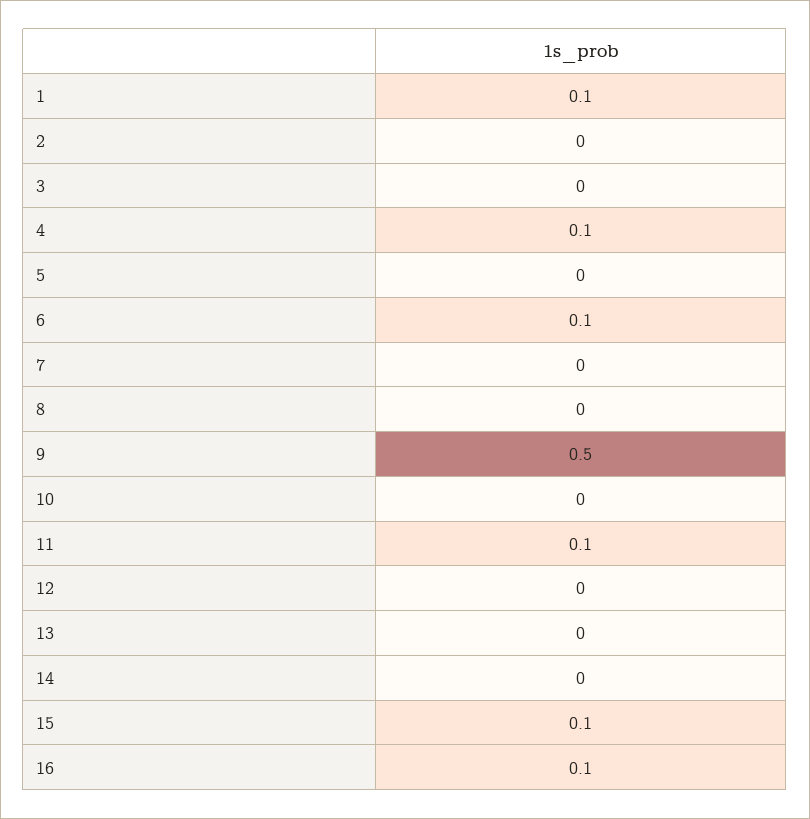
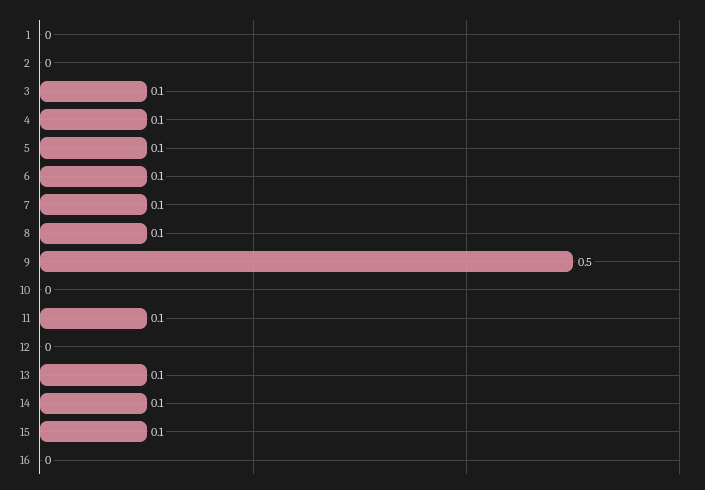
1: 0.1 -> 0
3: 0 -> 0.1
5: 0 -> 0.1
7: 0 -> 0.1
8: 0 -> 0.1
13: 0 -> 0.1
14: 0 -> 0.1
16: 0.1 -> 0

